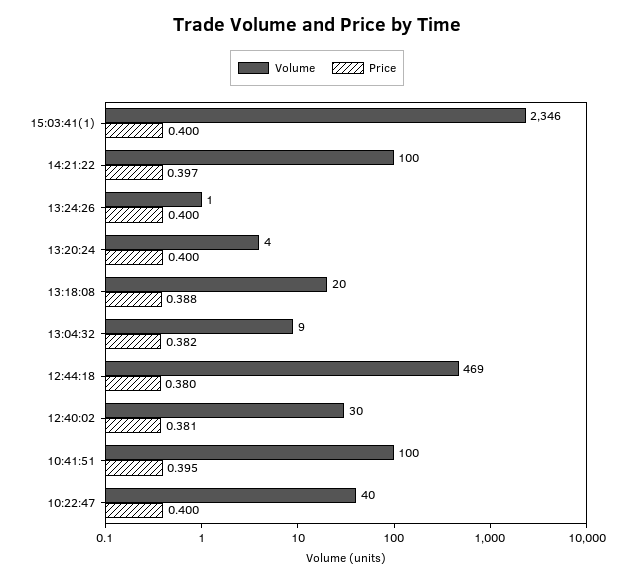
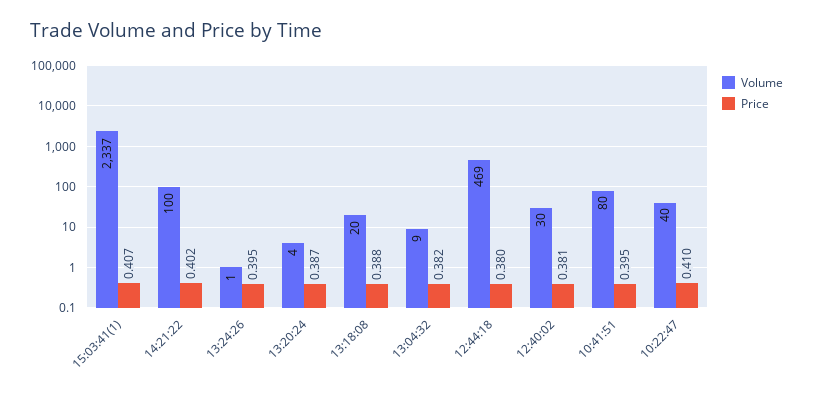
Volume, 15:03:41(1): 2346 -> 2337
Price, 15:03:41(1): 0.4 -> 0.407
Price, 14:21:22: 0.397 -> 0.402
Price, 13:24:26: 0.4 -> 0.395
Price, 13:20:24: 0.4 -> 0.387
Volume, 10:41:51: 100 -> 80
Price, 10:22:47: 0.4 -> 0.41

